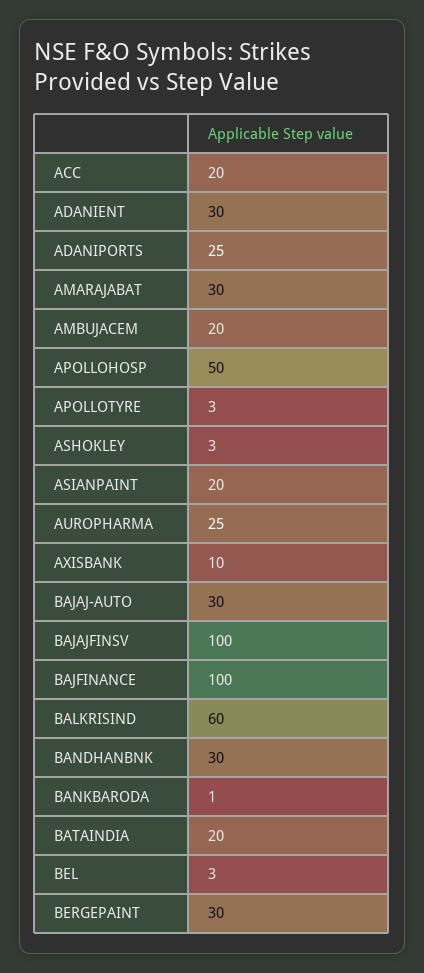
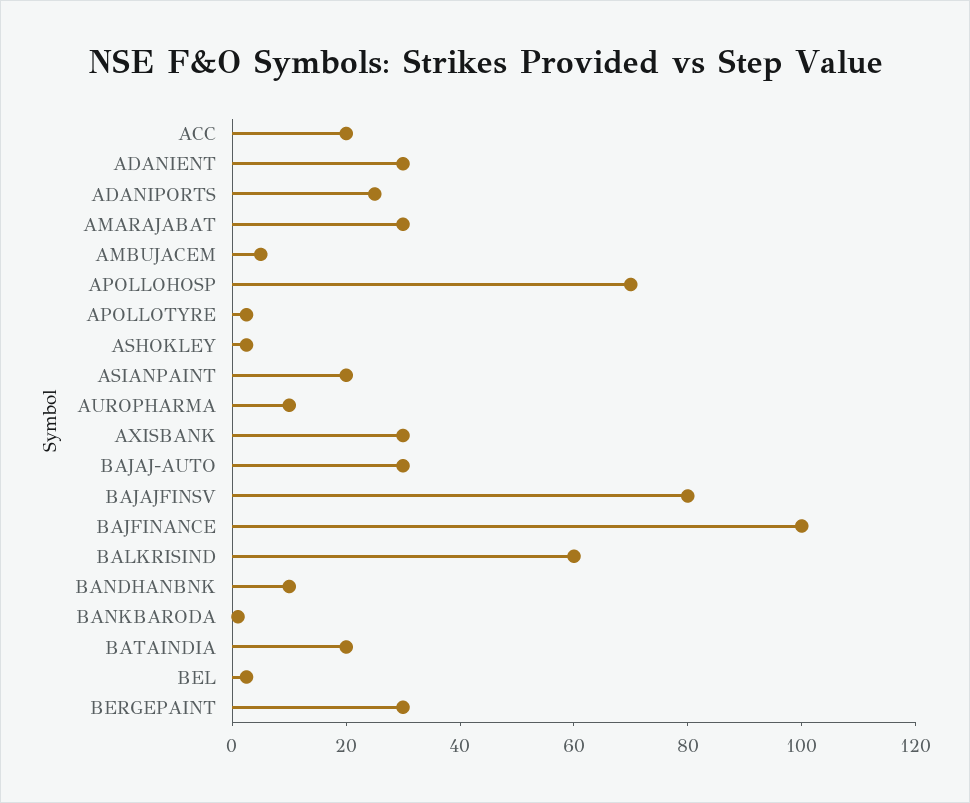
AMBUJACEM: 20 -> 5
APOLLOHOSP: 50 -> 70
AUROPHARMA: 25 -> 10
AXISBANK: 10 -> 30
BAJAJFINSV: 100 -> 80
BANDHANBNK: 30 -> 10

